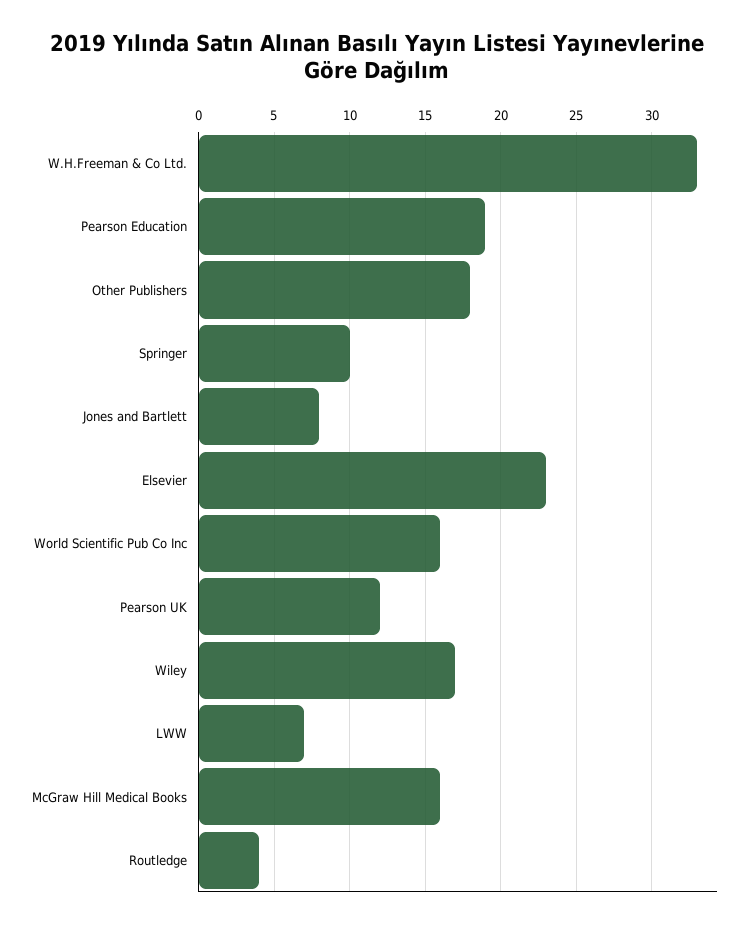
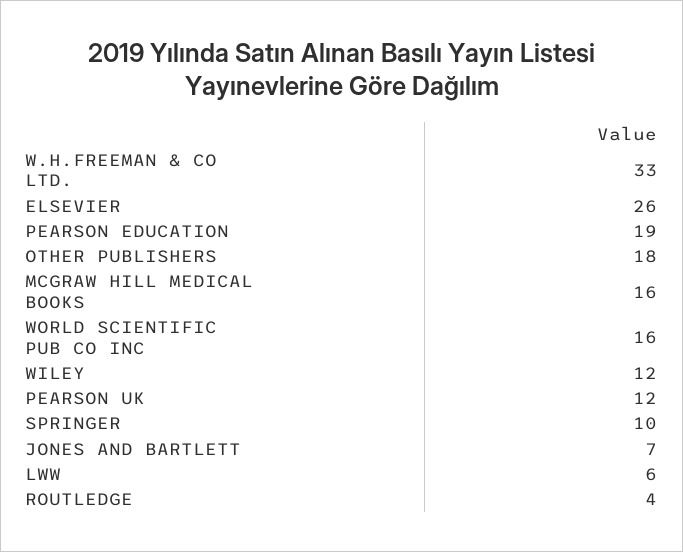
Jones and Bartlett: 8 -> 7
Elsevier: 23 -> 26
Wiley: 17 -> 12
LWW: 7 -> 6

